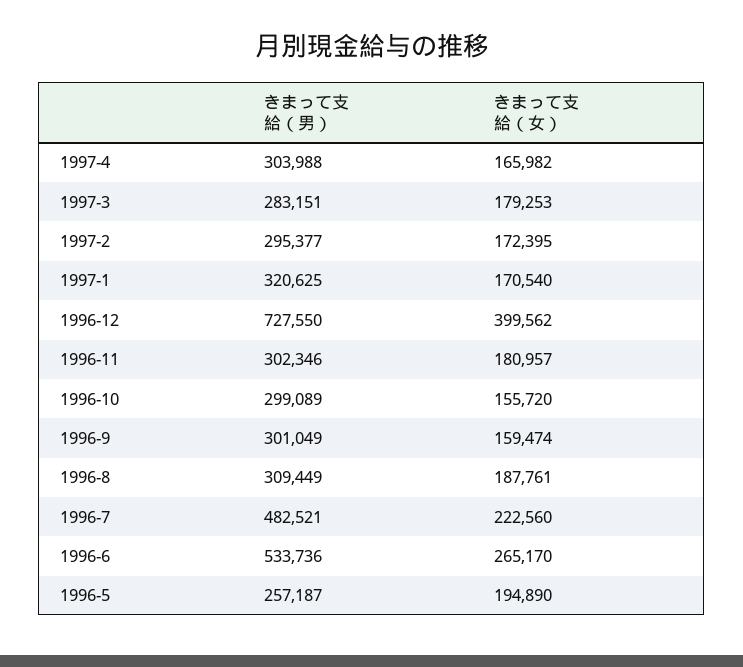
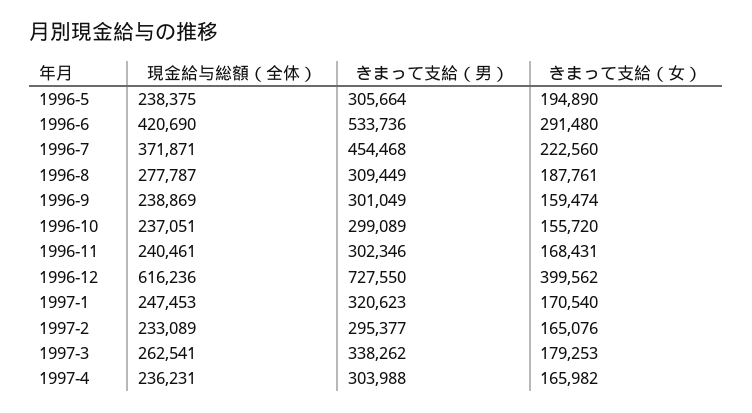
きまって支給（男）, 1997-3: 283151 -> 338262
きまって支給（女）, 1997-2: 172395 -> 165076
きまって支給（男）, 1997-1: 320625 -> 320623
きまって支給（女）, 1996-11: 180957 -> 168431
きまって支給（男）, 1996-7: 482521 -> 454468
きまって支給（女）, 1996-6: 265170 -> 291480
きまって支給（男）, 1996-5: 257187 -> 305664
現金給与総額（全体）, 1996-5: none -> 238375
現金給与総額（全体）, 1996-6: none -> 420690
現金給与総額（全体）, 1996-7: none -> 371871
現金給与総額（全体）, 1996-8: none -> 277787
現金給与総額（全体）, 1996-9: none -> 238869
現金給与総額（全体）, 1996-10: none -> 237051
現金給与総額（全体）, 1996-11: none -> 240461
現金給与総額（全体）, 1996-12: none -> 616236
現金給与総額（全体）, 1997-1: none -> 247453
現金給与総額（全体）, 1997-2: none -> 233089
現金給与総額（全体）, 1997-3: none -> 262541
現金給与総額（全体）, 1997-4: none -> 236231

